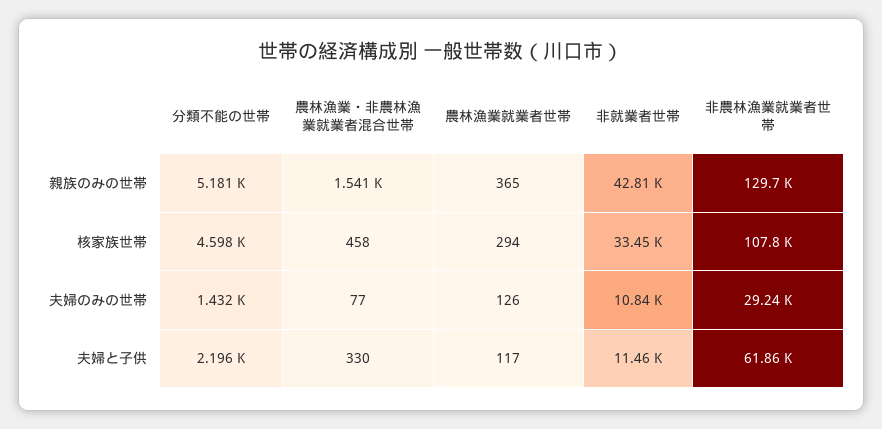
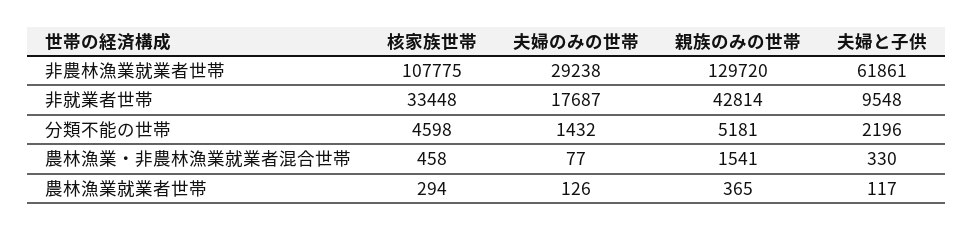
非就業者世帯, 夫婦のみの世帯: 10840 -> 17687
非就業者世帯, 夫婦と子供: 11460 -> 9548

